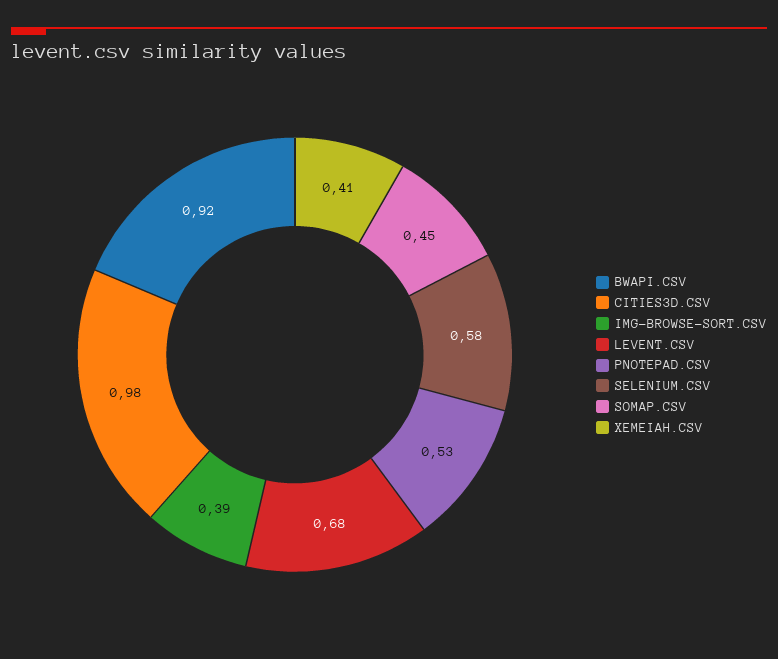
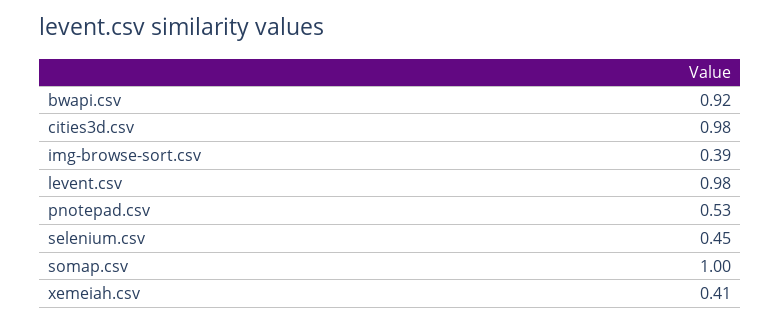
LEVENT.CSV: 0.68 -> 0.98
SELENIUM.CSV: 0.58 -> 0.45
SOMAP.CSV: 0.45 -> 1

